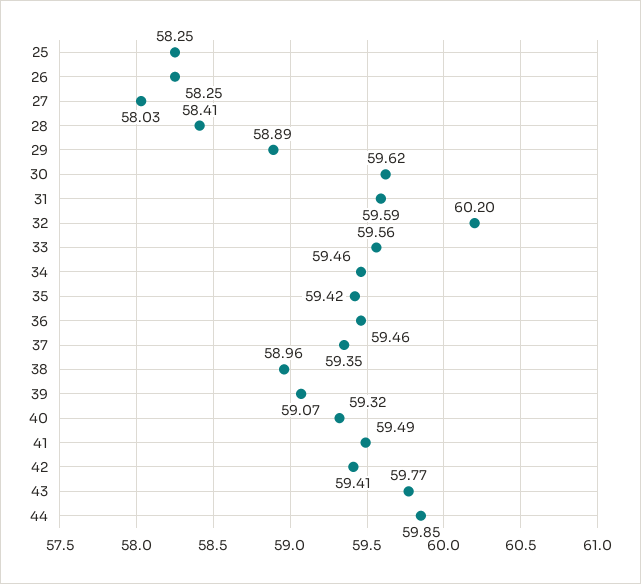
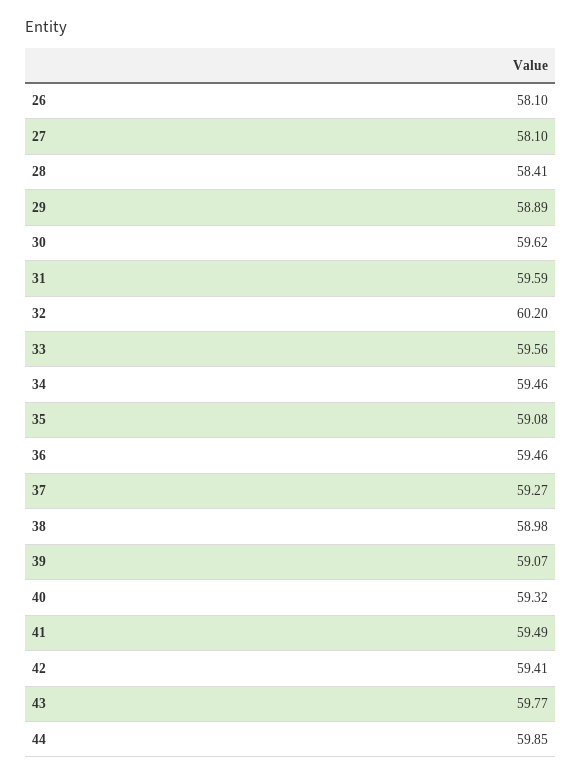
25: 58.25 -> none
26: 58.25 -> 58.1
27: 58.03 -> 58.1
35: 59.42 -> 59.08
37: 59.35 -> 59.27
38: 58.96 -> 58.98

